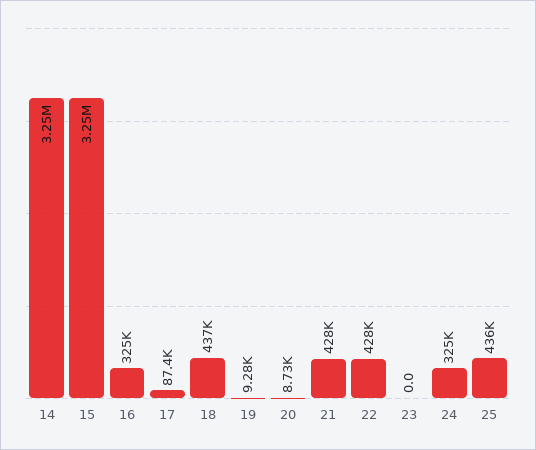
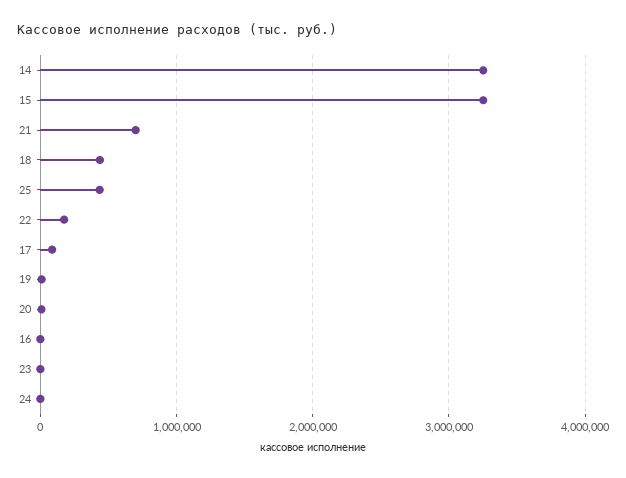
16: 325000 -> 0
21: 428000 -> 700000
22: 428000 -> 200000
24: 325000 -> 0

